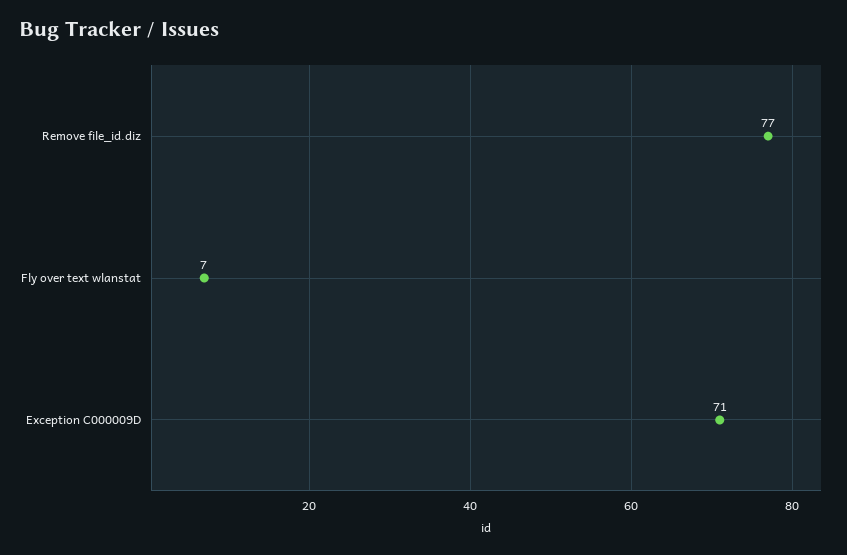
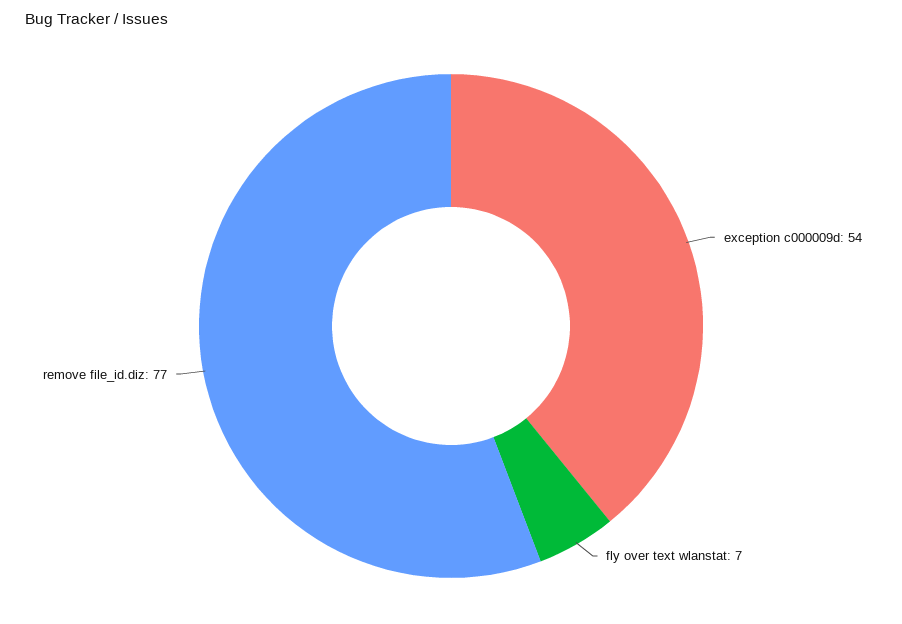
Exception C000009D: 71 -> 54

